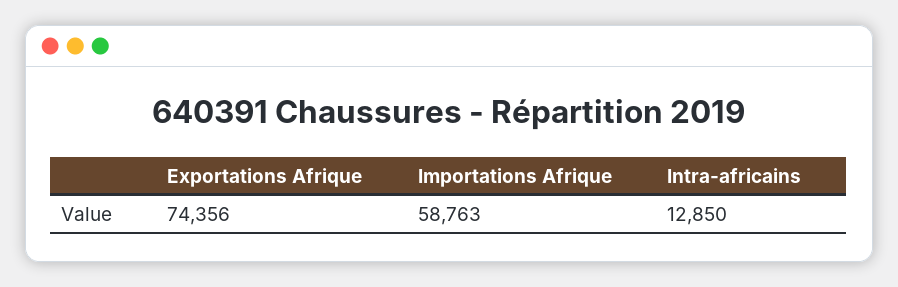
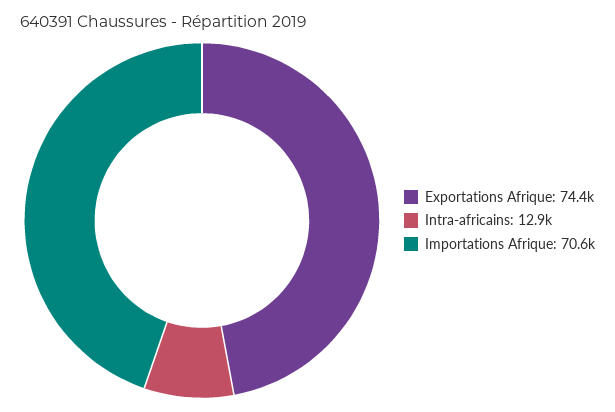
Importations Afrique: 58763 -> 70600

